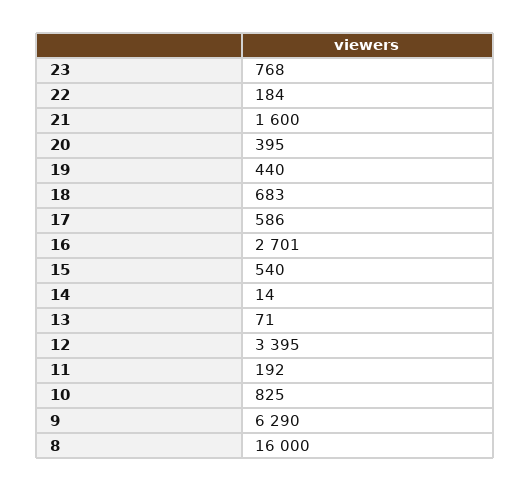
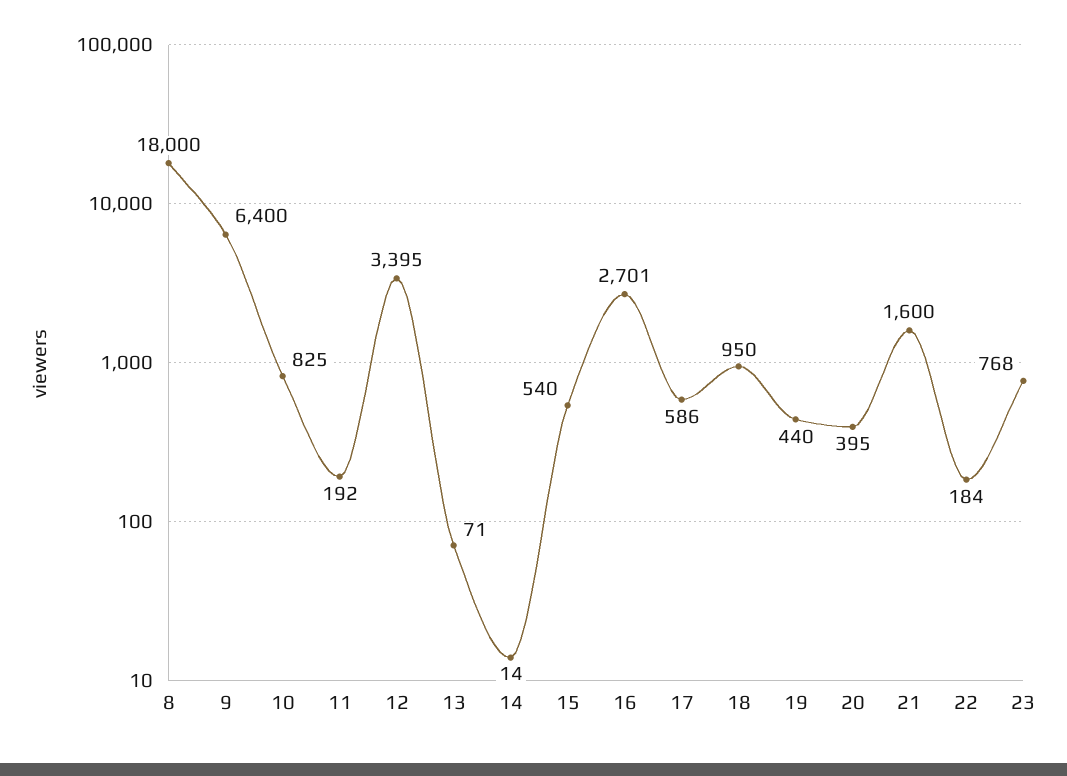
18: 683 -> 950
9: 6290 -> 6400
8: 16000 -> 18000

